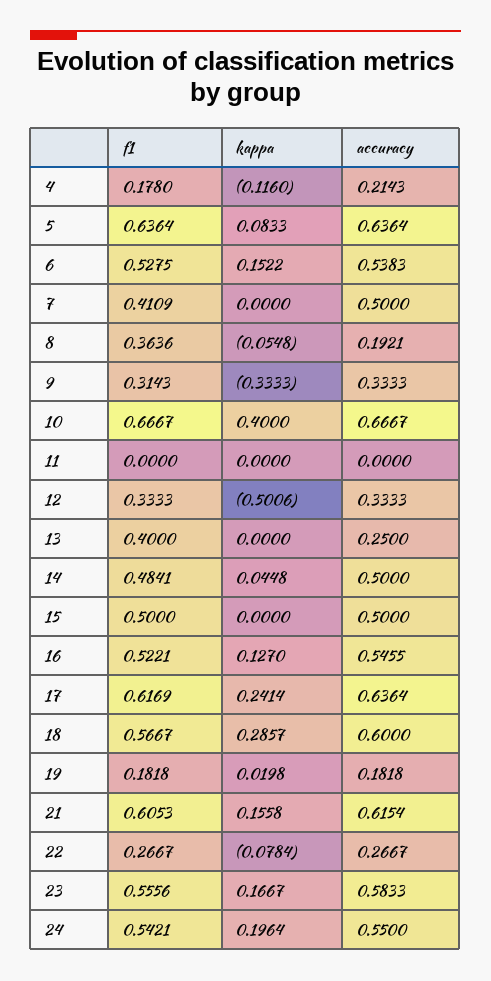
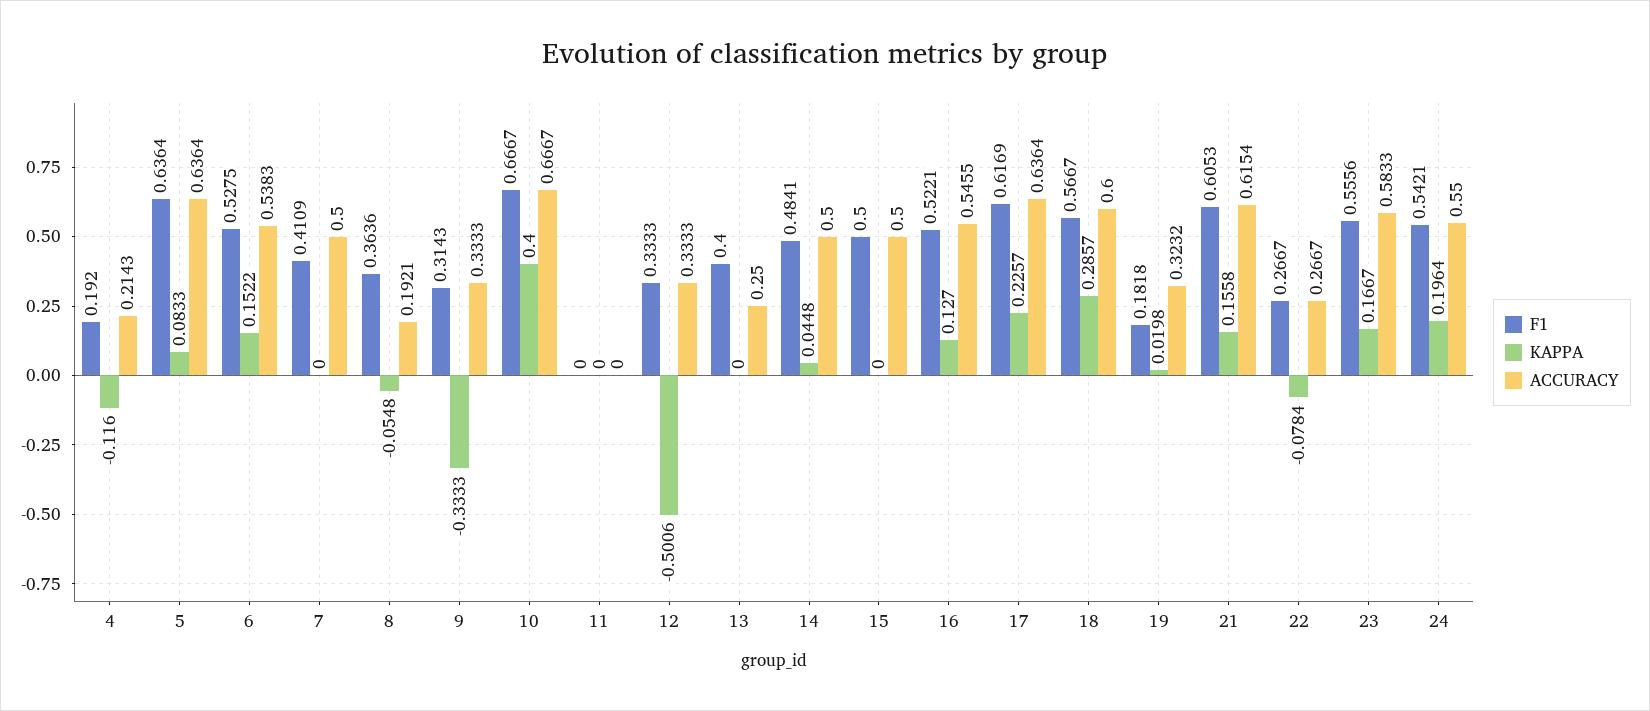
f1, 4: 0.178 -> 0.192
kappa, 17: 0.2414 -> 0.2257
accuracy, 19: 0.1818 -> 0.3232

